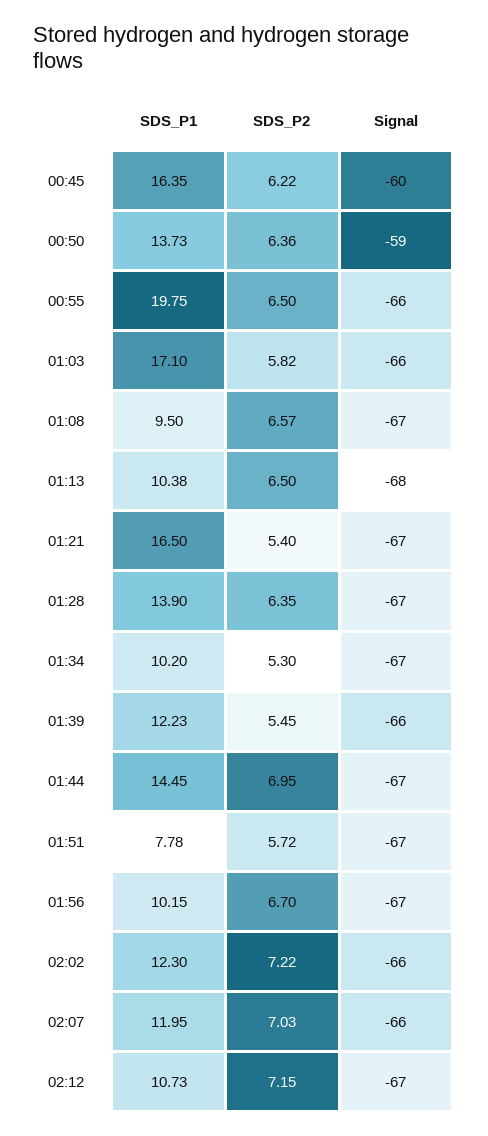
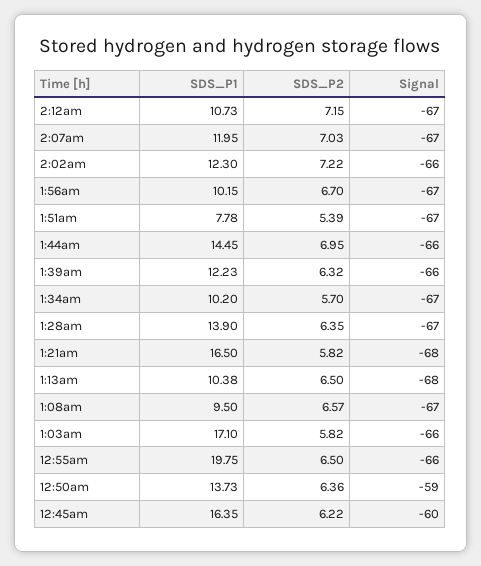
SDS_P2, 01:21: 5.4 -> 5.82
Signal, 01:21: -67 -> -68
SDS_P2, 01:34: 5.3 -> 5.7
SDS_P2, 01:39: 5.45 -> 6.32
Signal, 01:44: -67 -> -66
SDS_P2, 01:51: 5.72 -> 5.39
Signal, 02:07: -66 -> -67

